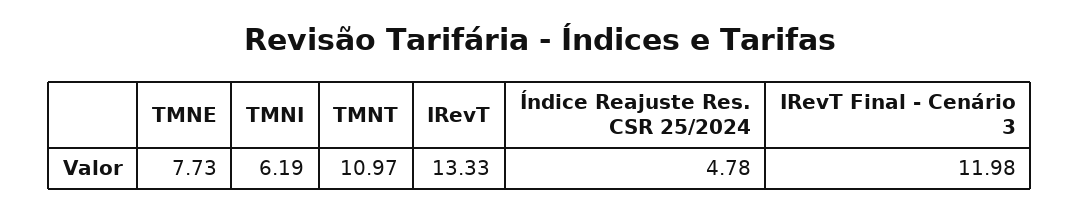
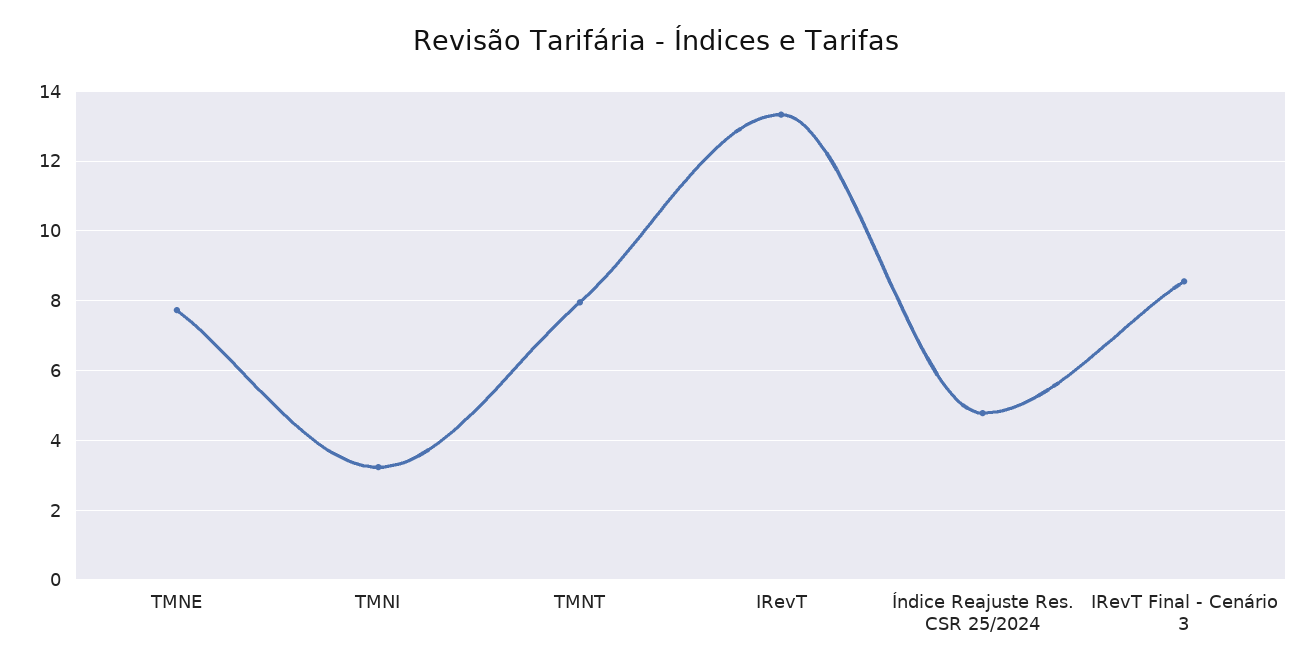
TMNI: 6.19 -> 3.2
TMNT: 10.97 -> 8
IRevT Final - Cenário 3: 11.98 -> 8.6

